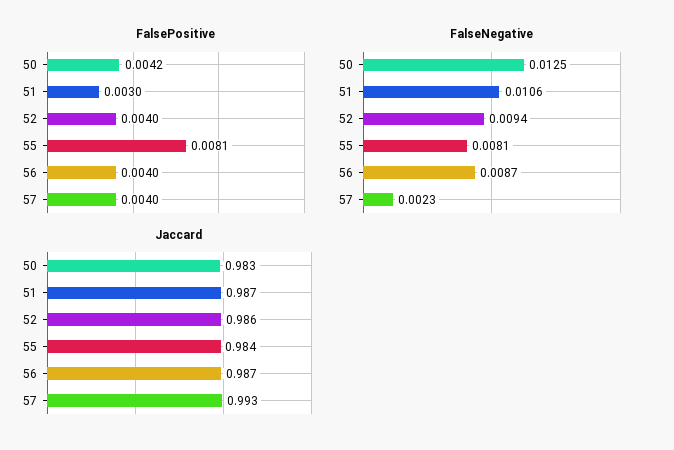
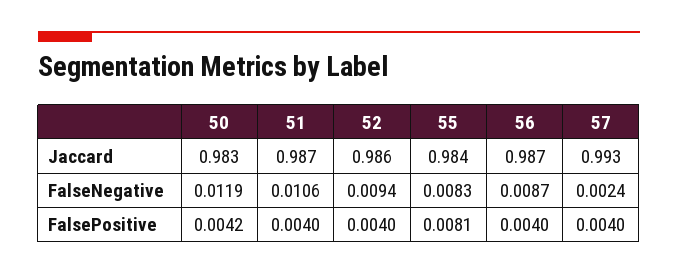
FalsePositive, 51: 0.003 -> 0.004
FalseNegative, 50: 0.0125 -> 0.0119
FalseNegative, 55: 0.0081 -> 0.0083
FalseNegative, 57: 0.0023 -> 0.0024

